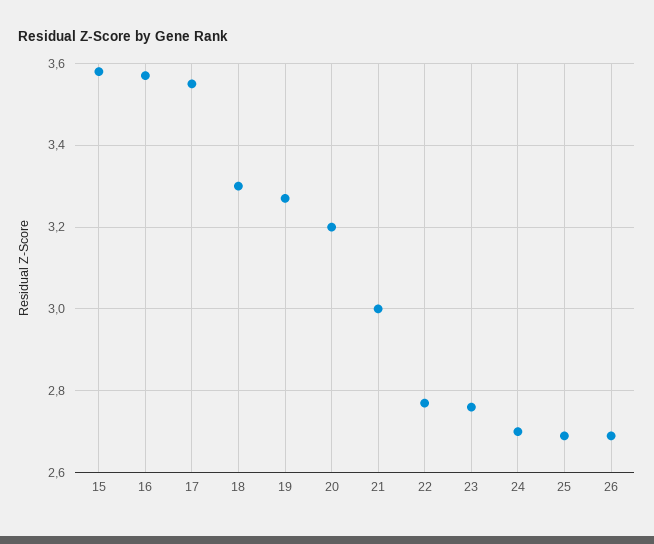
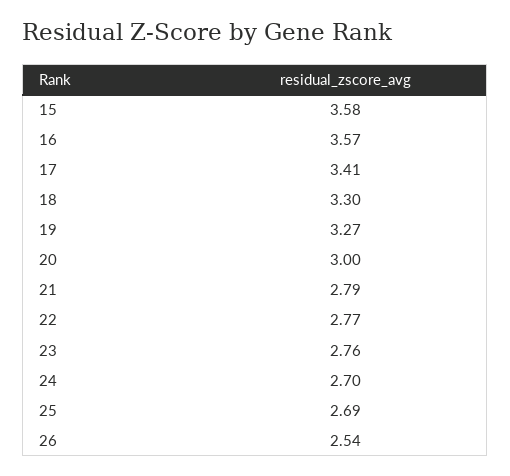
17: 3.55 -> 3.41
20: 3.2 -> 3
21: 3 -> 2.79
26: 2.7 -> 2.54

